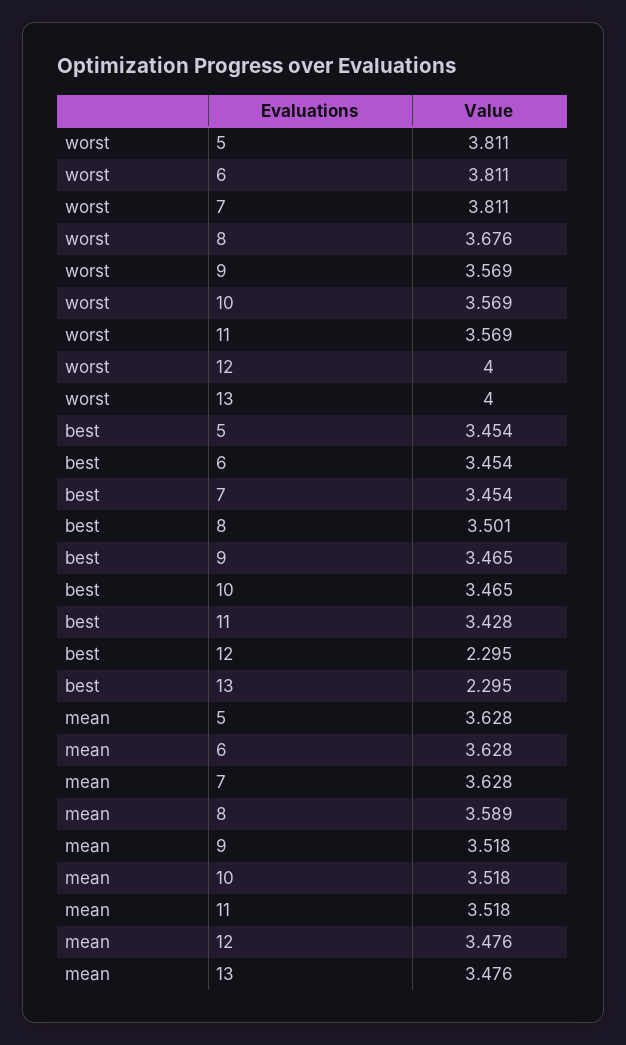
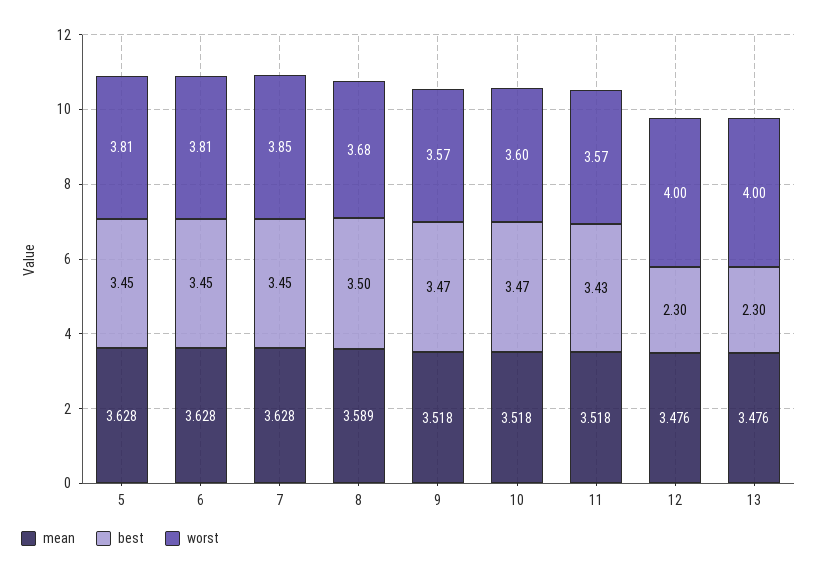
worst, 7: 3.811 -> 3.85
worst, 10: 3.569 -> 3.6

